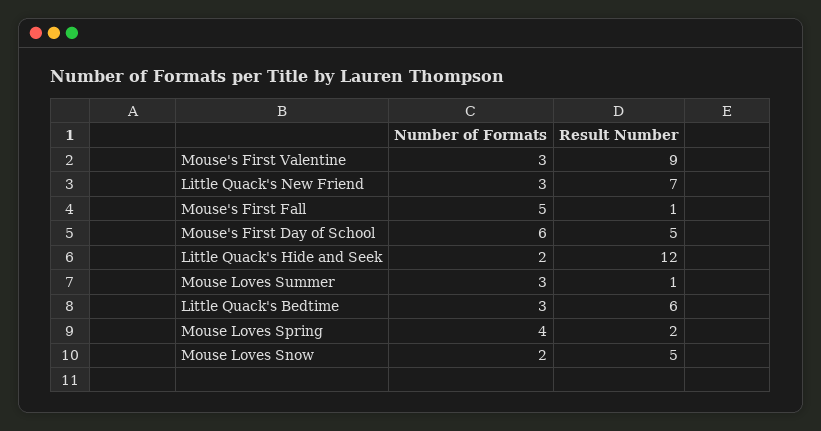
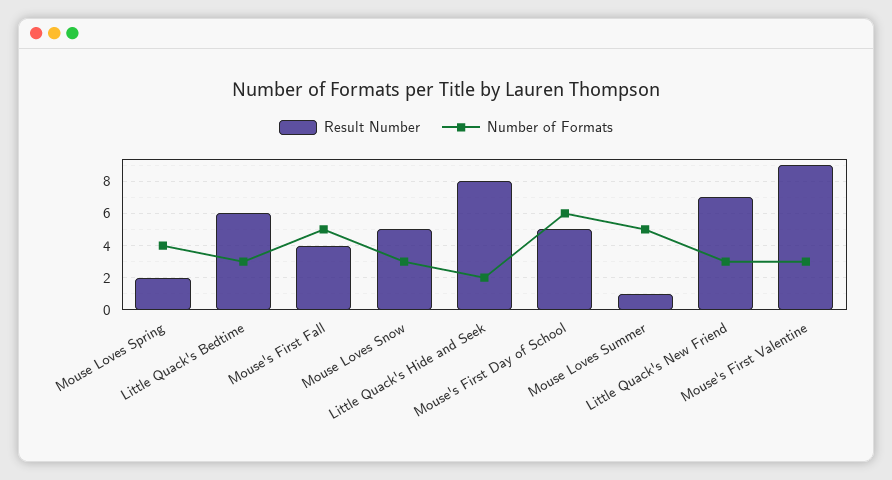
Result Number, Mouse's First Fall: 1 -> 4
Result Number, Little Quack's Hide and Seek: 12 -> 8
Number of Formats, Mouse Loves Summer: 3 -> 5
Number of Formats, Mouse Loves Snow: 2 -> 3

